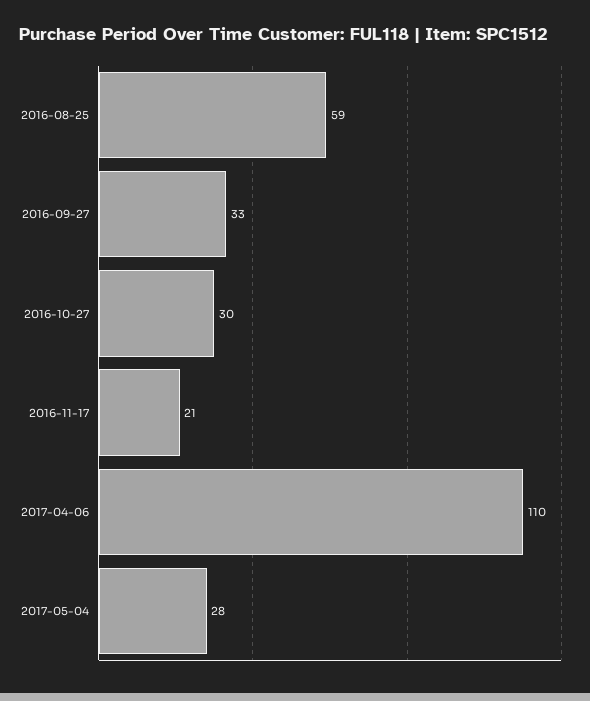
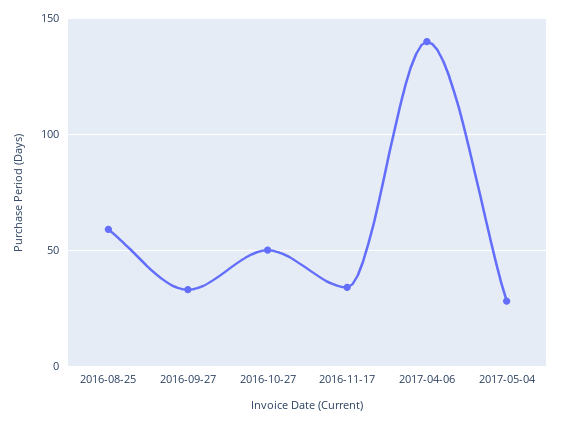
2016-10-27: 30 -> 50
2016-11-17: 21 -> 35
2017-04-06: 110 -> 140

